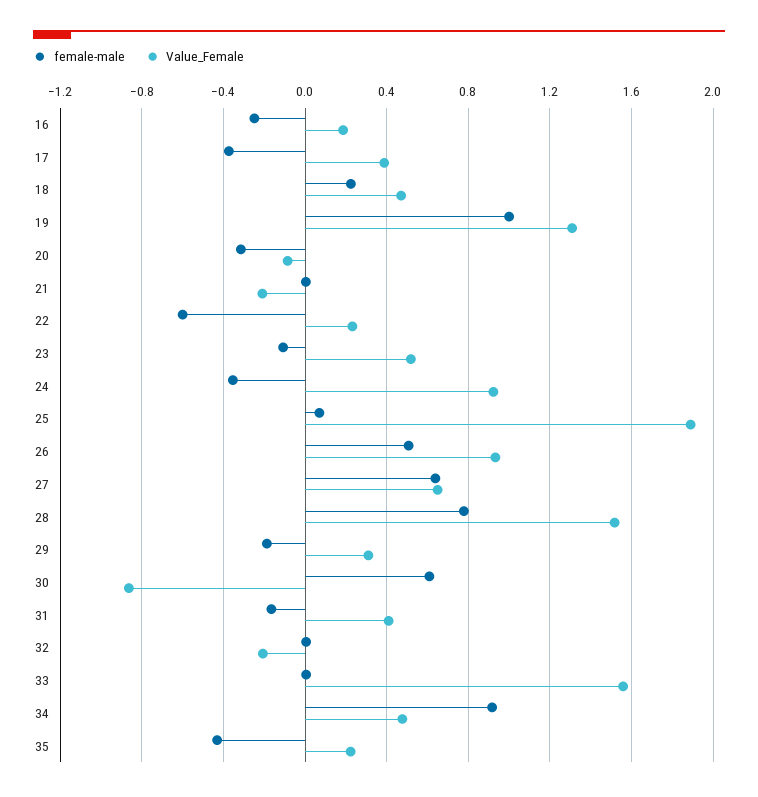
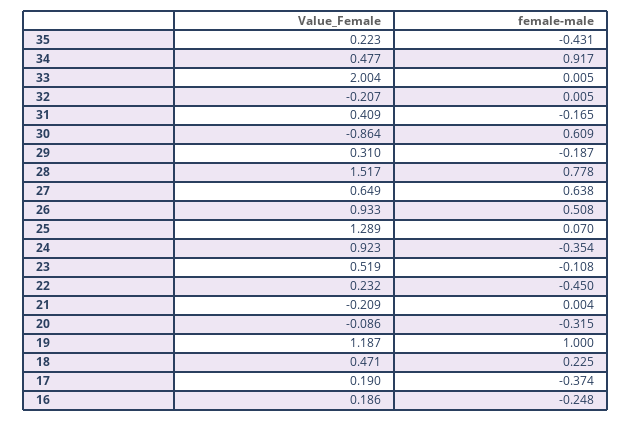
Value_Female, 17: 0.4 -> 0.19
Value_Female, 19: 1.3 -> 1.187
female-male, 22: -0.6 -> -0.45
Value_Female, 25: 1.9 -> 1.289
Value_Female, 33: 1.55 -> 2.004

